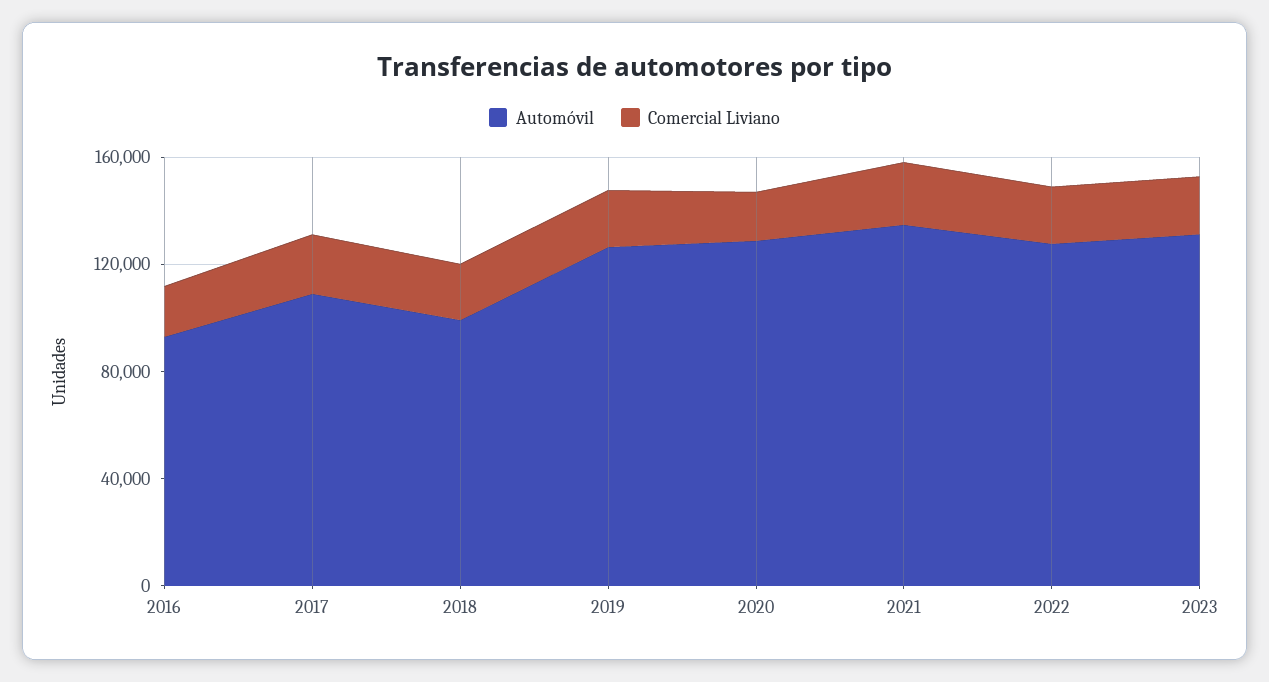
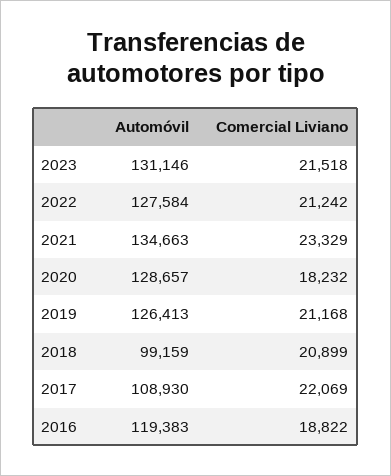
Automóvil, 2016: 90000 -> 119383

